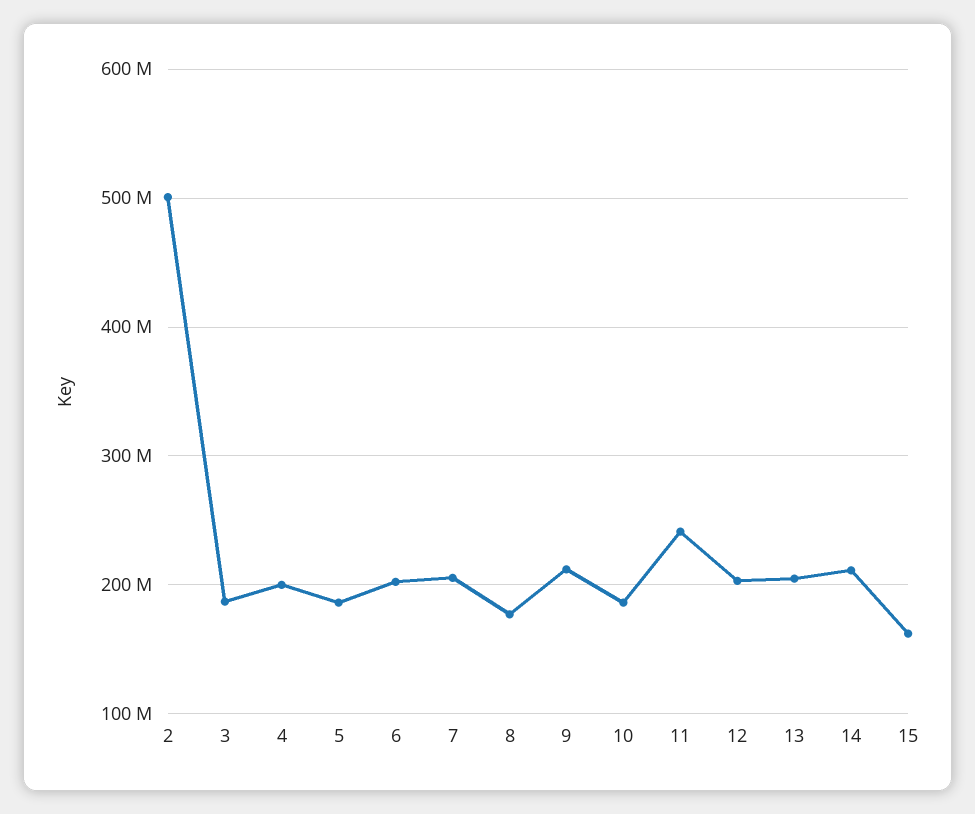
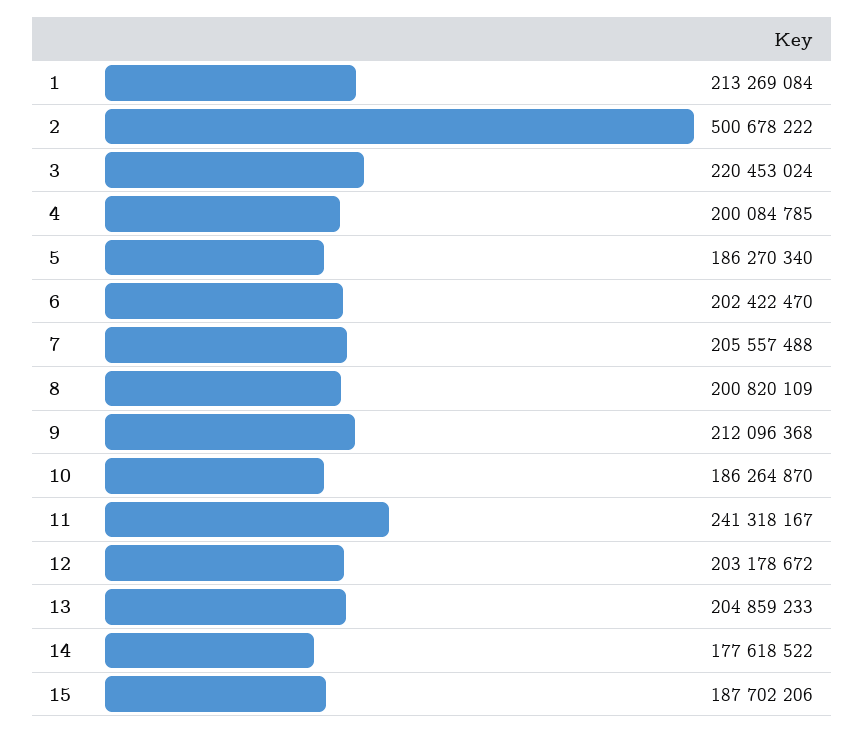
3: 190000000 -> 220453024
8: 180000000 -> 200820109
14: 210000000 -> 177618522
15: 160000000 -> 187702206
1: none -> 213269084

